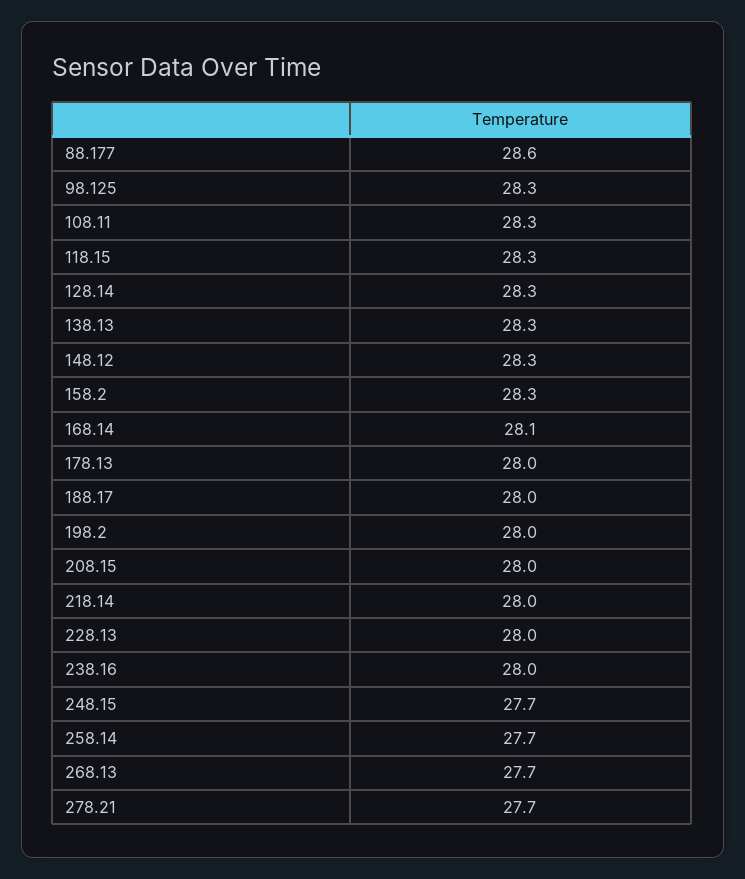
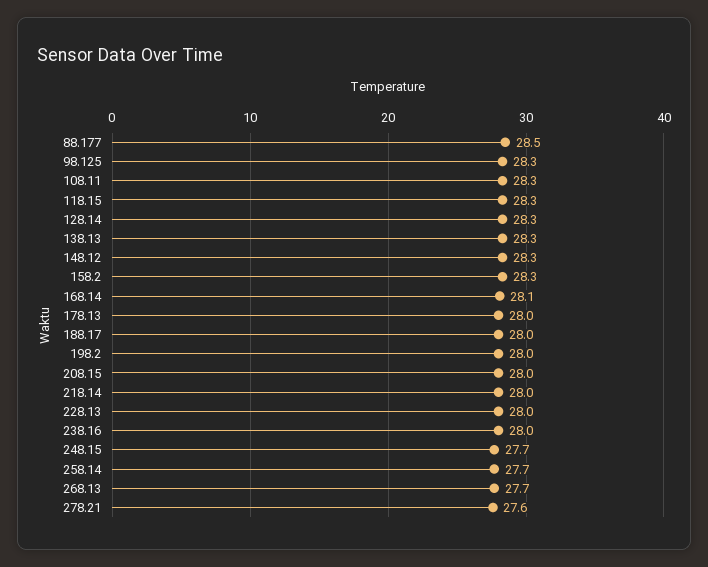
88.177: 28.6 -> 28.5
278.21: 27.7 -> 27.6

